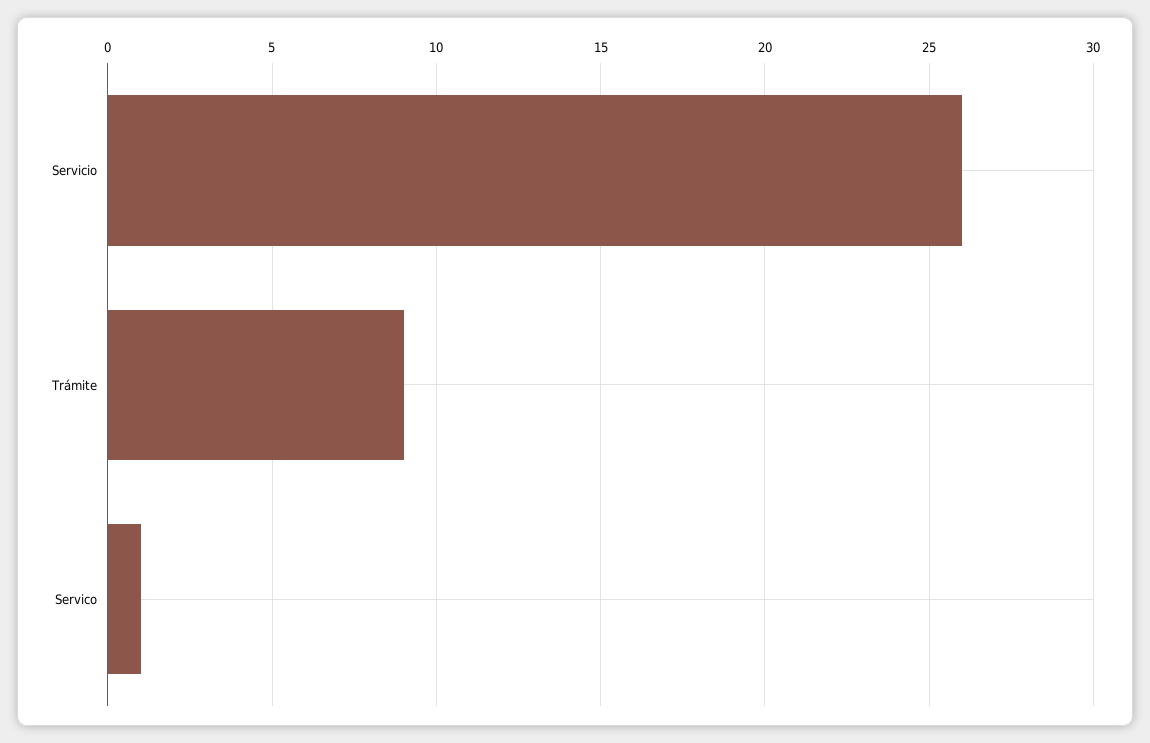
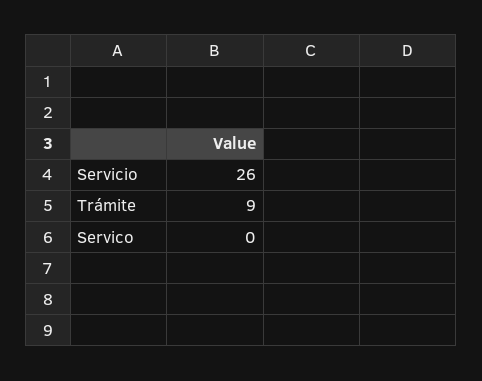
Servico: 1 -> 0

